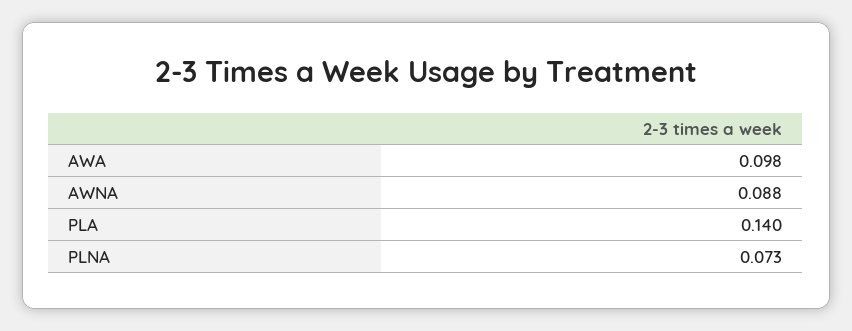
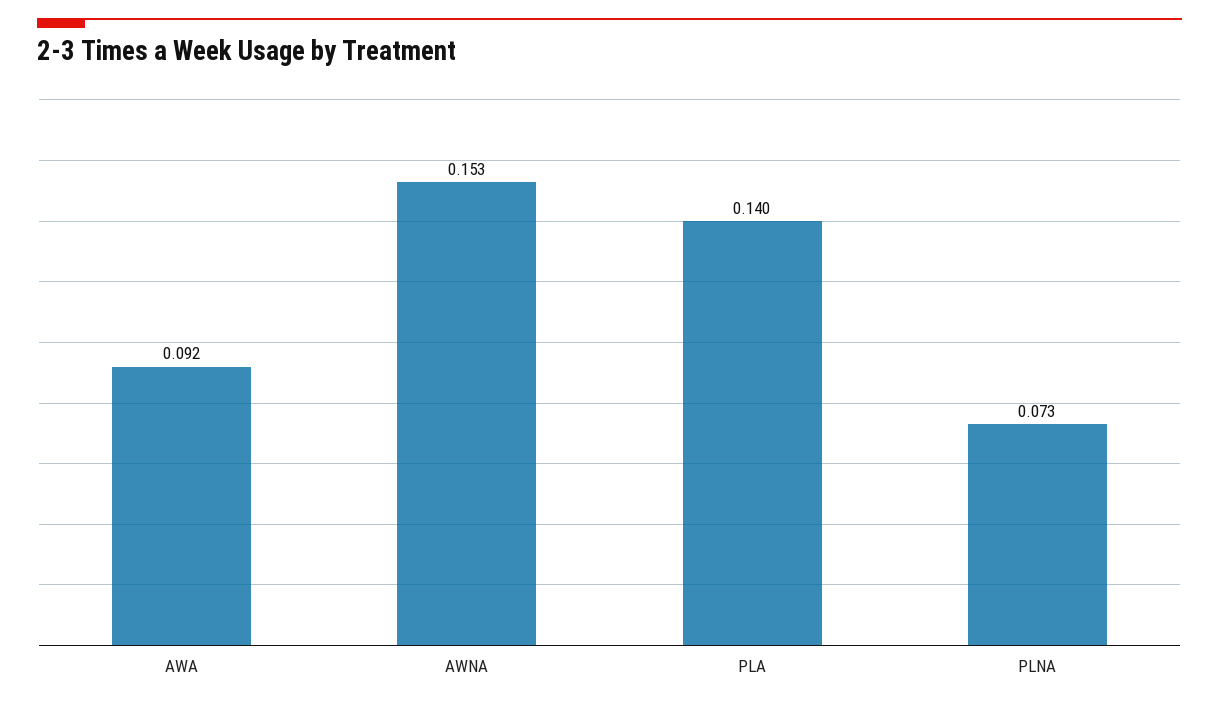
AWA: 0.098 -> 0.092
AWNA: 0.088 -> 0.153

